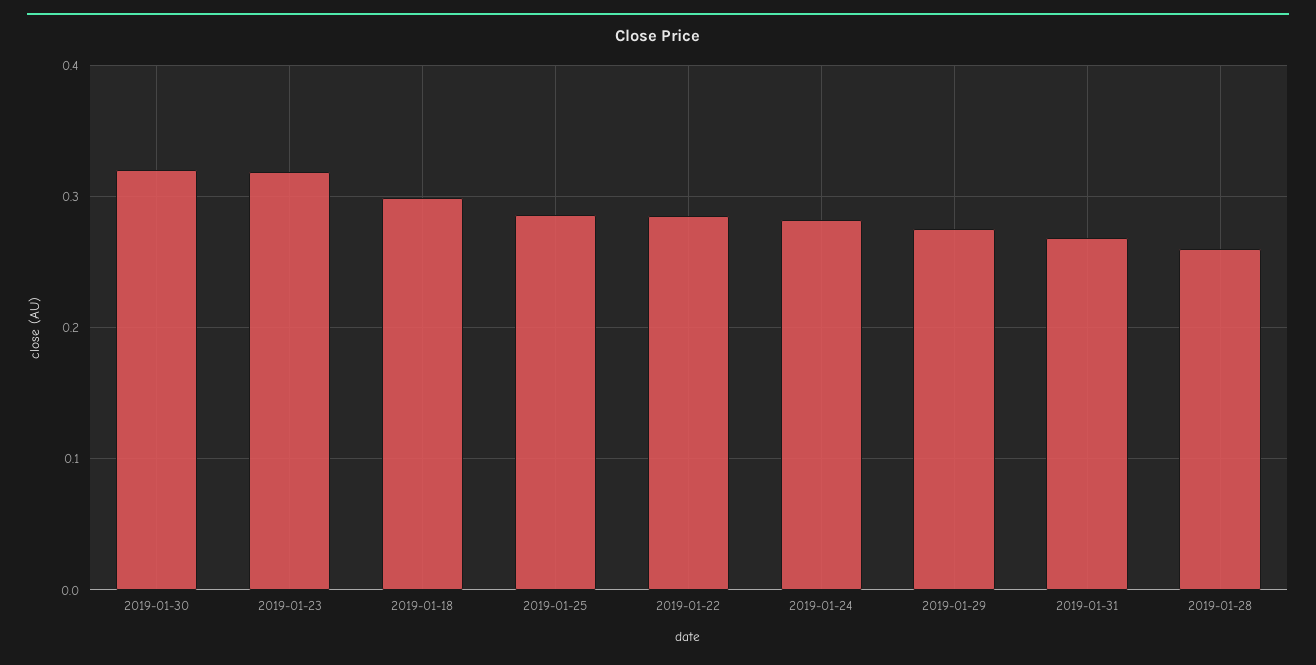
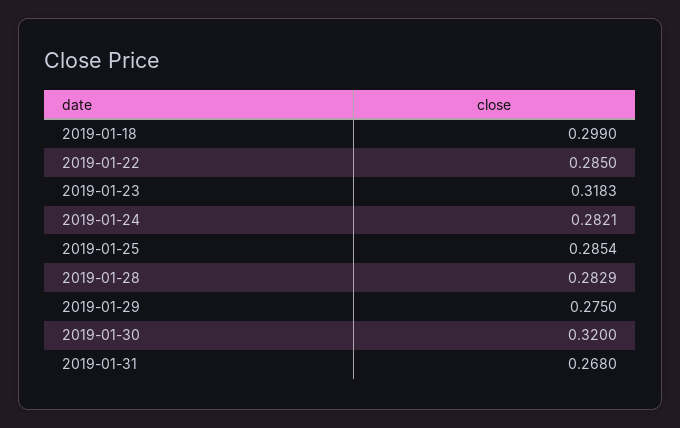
2019-01-28: 0.26 -> 0.2829

